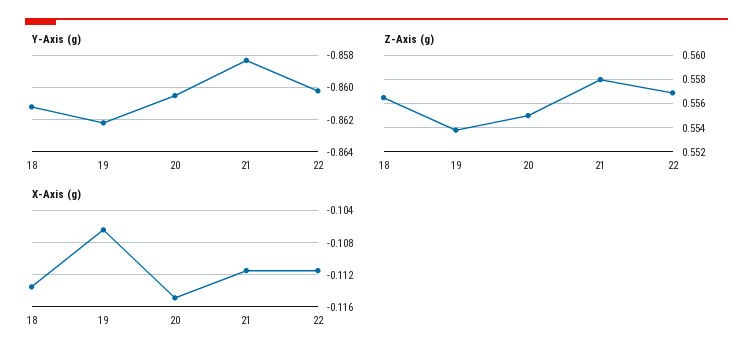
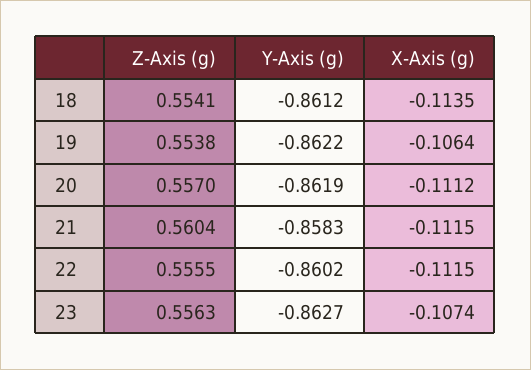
Y-Axis (g), 20: -0.8605 -> -0.8619
Z-Axis (g), 18: 0.5565 -> 0.5541
Z-Axis (g), 20: 0.555 -> 0.557
Z-Axis (g), 21: 0.558 -> 0.5604
Z-Axis (g), 22: 0.557 -> 0.5555
X-Axis (g), 20: -0.115 -> -0.1112
Z-Axis (g), 23: none -> 0.5563
Y-Axis (g), 23: none -> -0.8627
X-Axis (g), 23: none -> -0.1074

